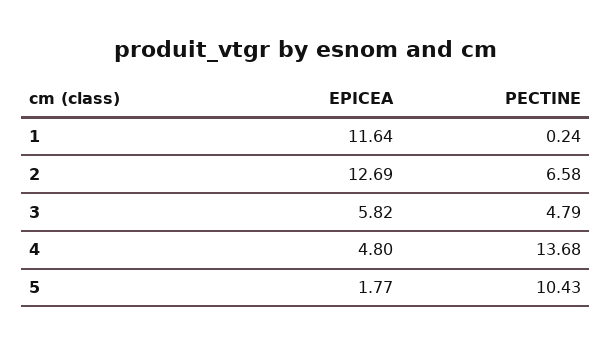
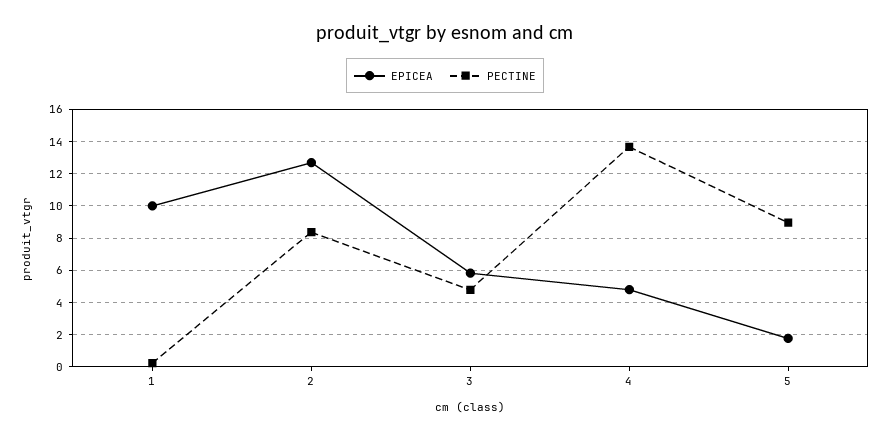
EPICEA, 1: 11.64 -> 10
PECTINE, 2: 6.58 -> 8.5
PECTINE, 5: 10.43 -> 9

